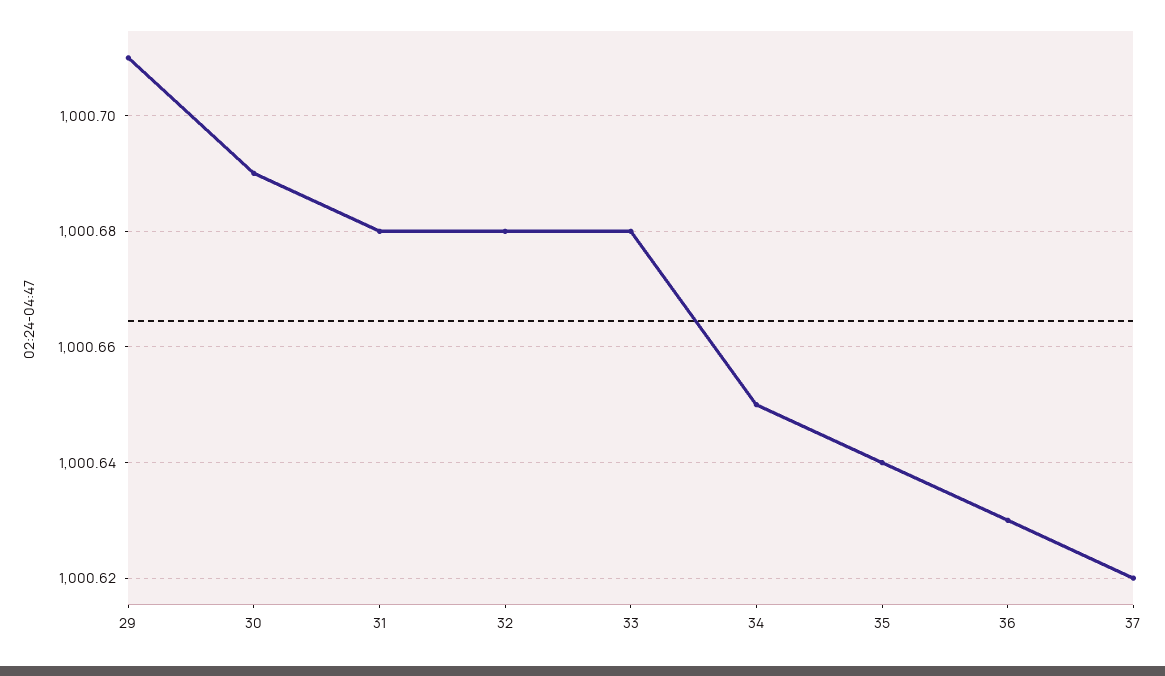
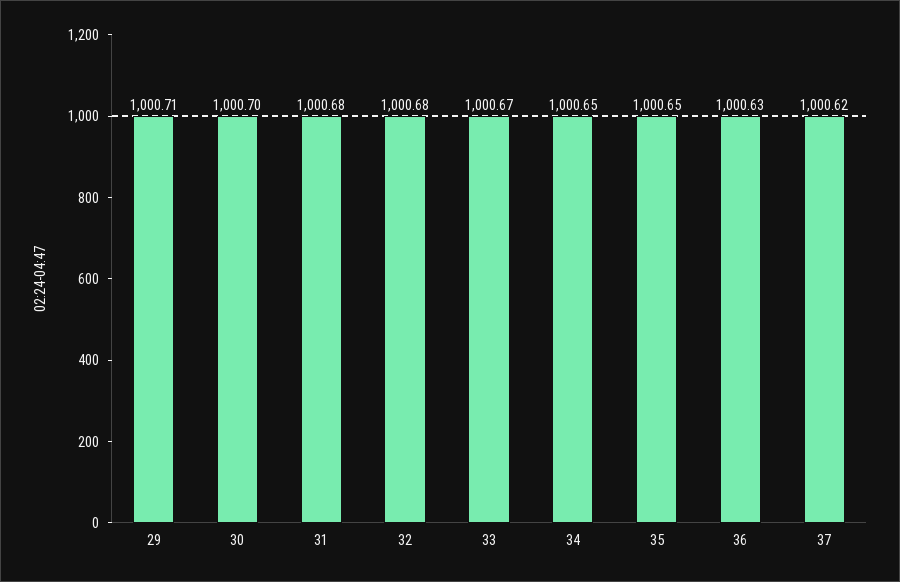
30: 1000.69 -> 1000.7
33: 1000.68 -> 1000.67
35: 1000.64 -> 1000.65

